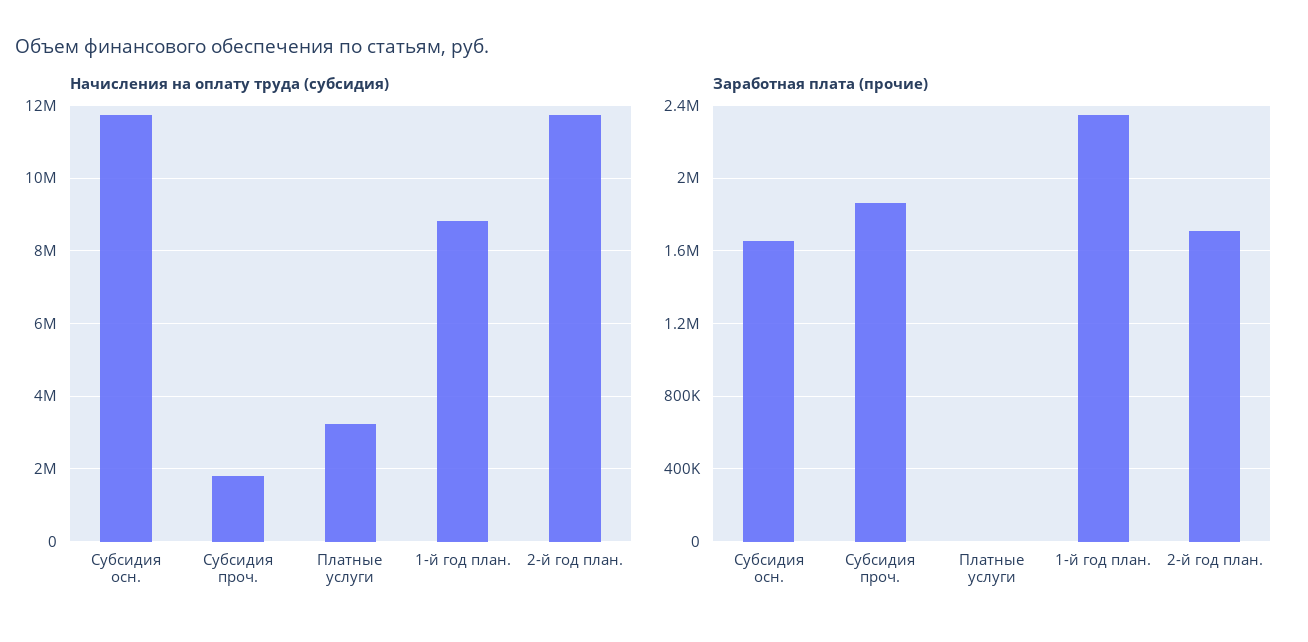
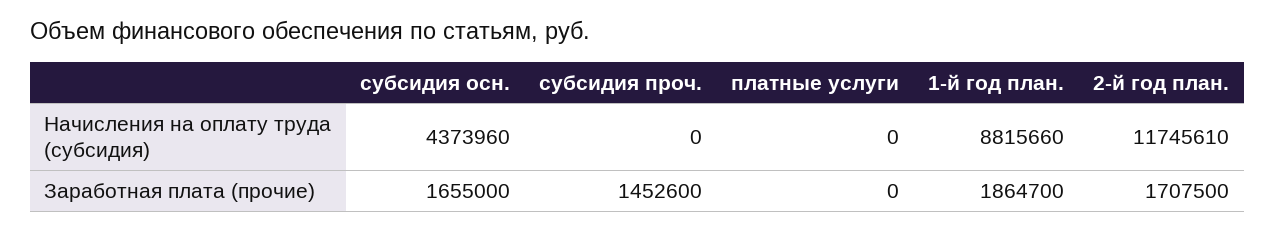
Начисления на оплату труда (субсидия), Субсидия осн.: 11800000 -> 4373960
Начисления на оплату труда (субсидия), Субсидия проч.: 1800000 -> 0
Начисления на оплату труда (субсидия), Платные услуги: 3200000 -> 0
Заработная плата (прочие), Субсидия проч.: 1850000 -> 1452600
Заработная плата (прочие), 1-й год план.: 2350000 -> 1864700

